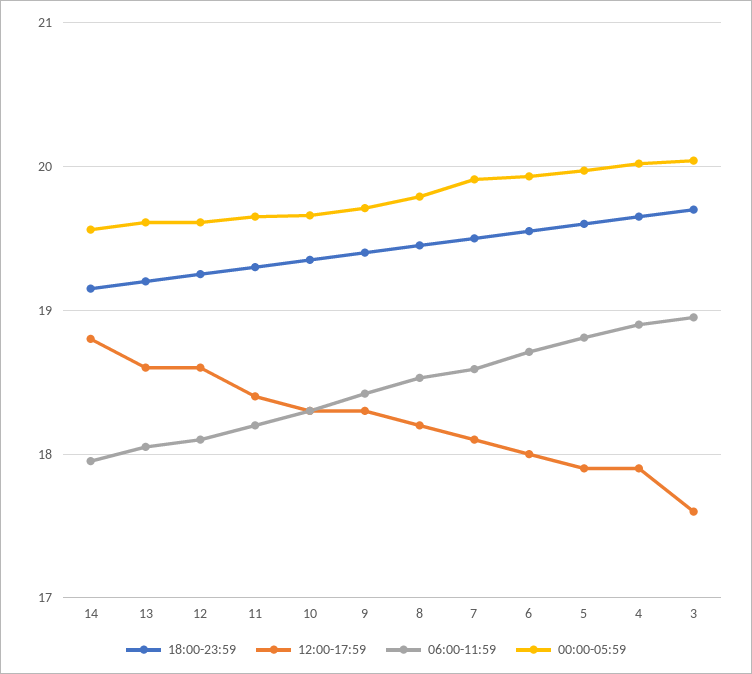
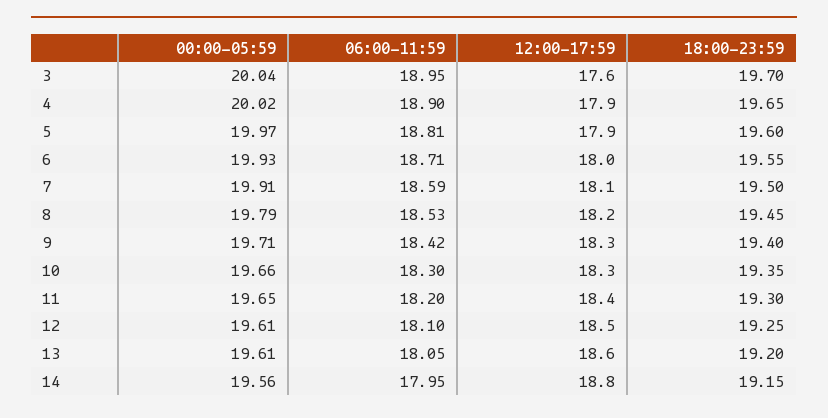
12:00-17:59, 12: 18.6 -> 18.5

